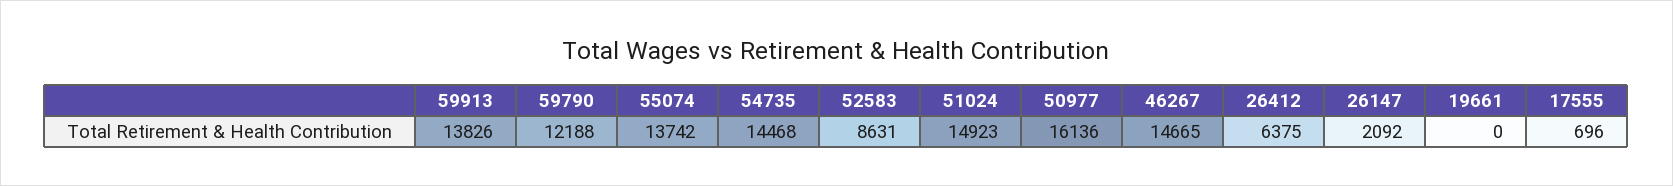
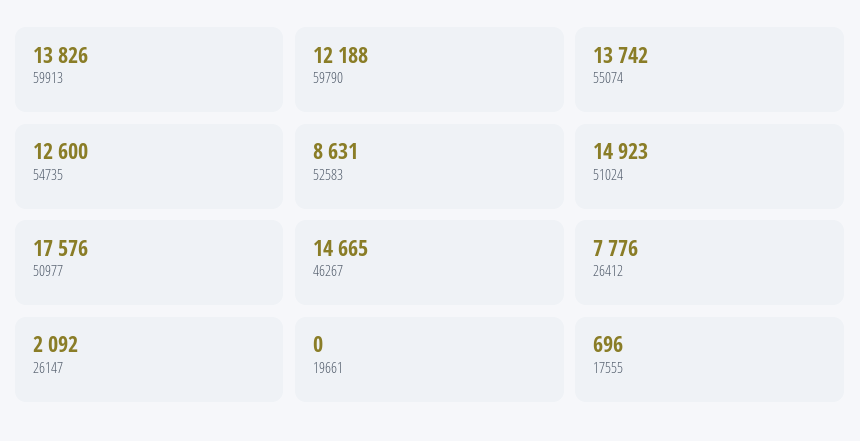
54735: 14468 -> 12600
50977: 16136 -> 17576
26412: 6375 -> 7776

